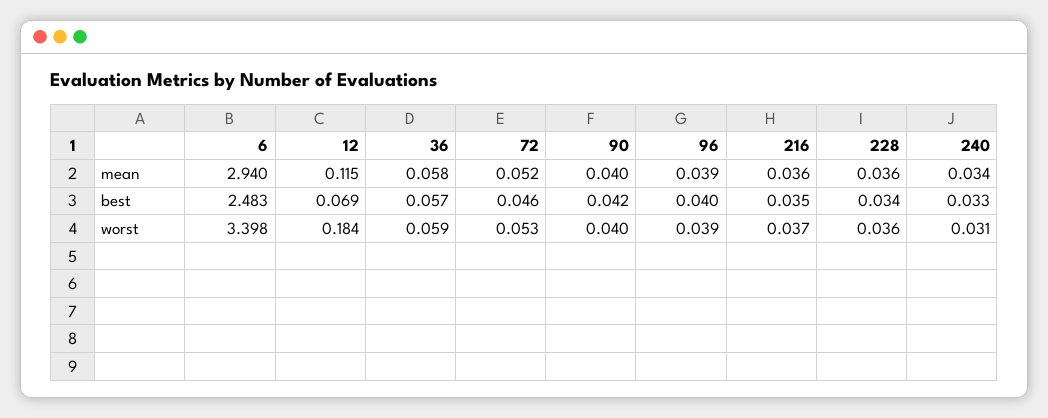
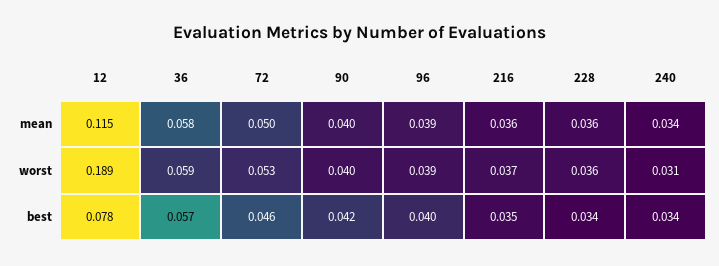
6, mean: 2.94 -> none
72, mean: 0.052 -> 0.05
6, best: 2.483 -> none
12, best: 0.069 -> 0.078
240, best: 0.033 -> 0.034
6, worst: 3.398 -> none
12, worst: 0.184 -> 0.189

